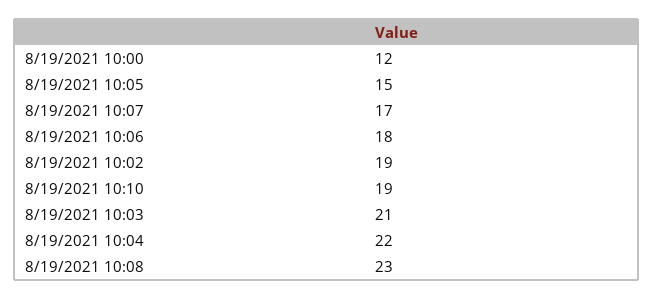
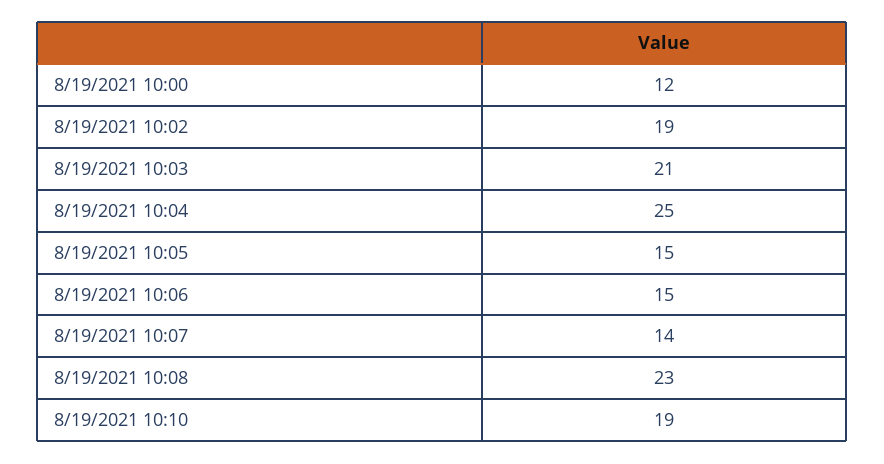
8/19/2021 10:07: 17 -> 14
8/19/2021 10:06: 18 -> 15
8/19/2021 10:04: 22 -> 25

